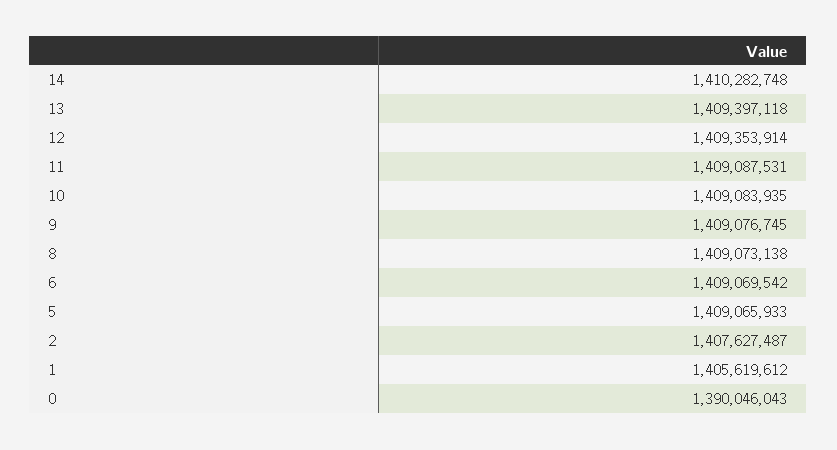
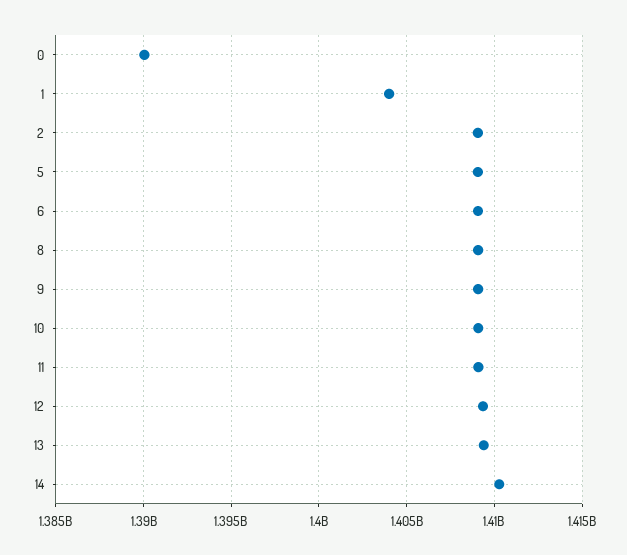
2: 1407627487 -> 1409000000
1: 1405619612 -> 1404000000

